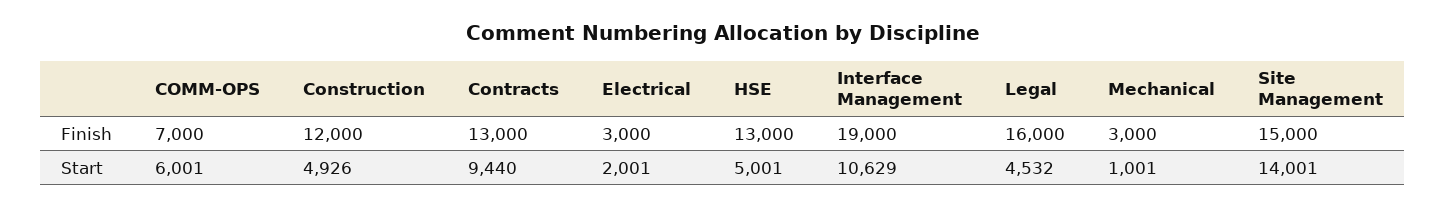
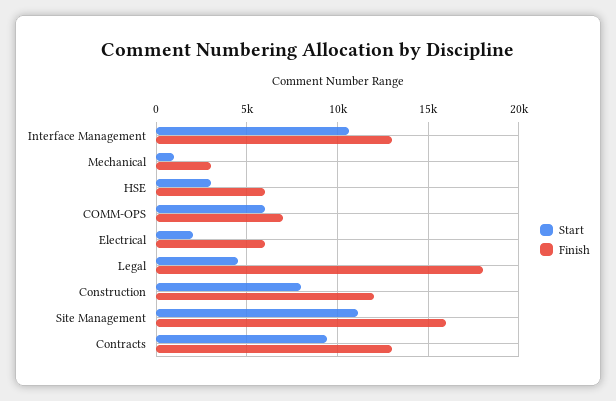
Finish, Electrical: 3000 -> 6000
Finish, HSE: 13000 -> 6000
Finish, Interface Management: 19000 -> 13000
Finish, Legal: 16000 -> 18000
Finish, Site Management: 15000 -> 16000
Start, Construction: 4926 -> 8000
Start, HSE: 5001 -> 3000
Start, Site Management: 14001 -> 11000

